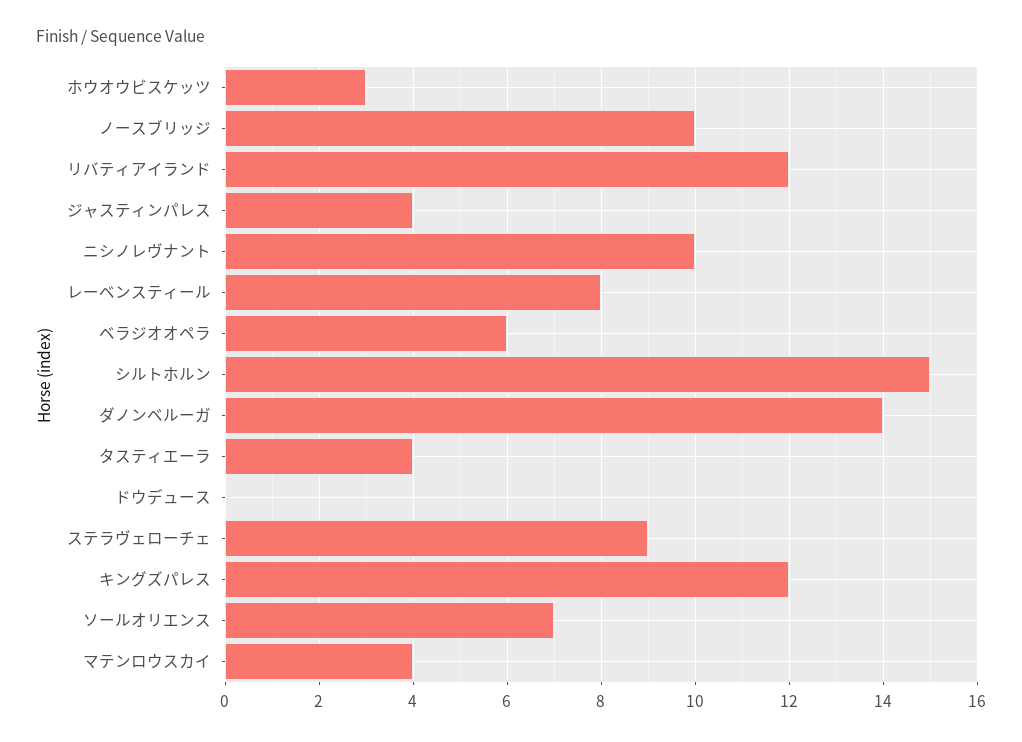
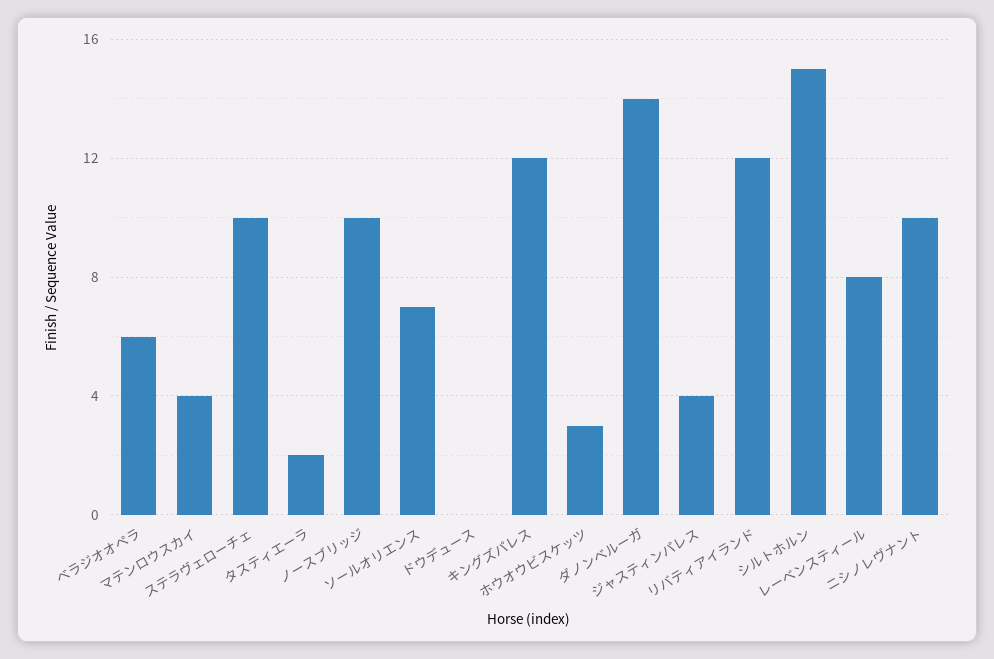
タスティエーラ: 4 -> 2
ステラヴェローチェ: 9 -> 10

